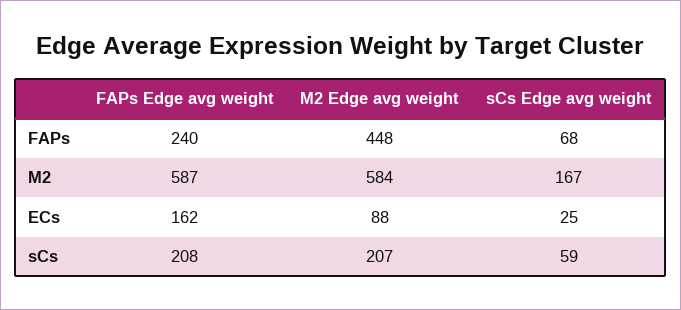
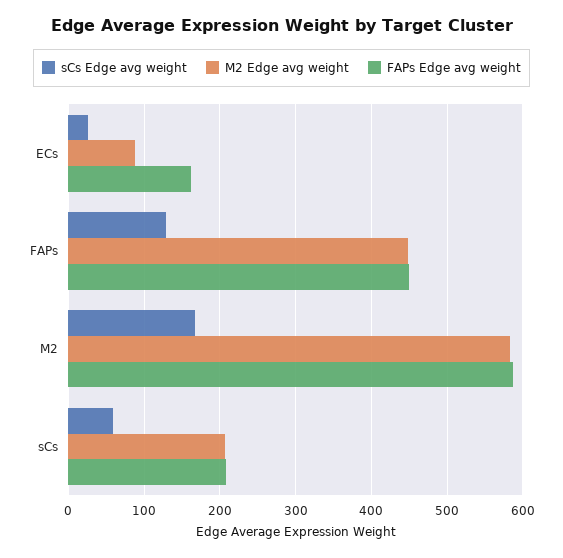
FAPs Edge avg weight, FAPs: 240 -> 450
sCs Edge avg weight, FAPs: 68 -> 130

